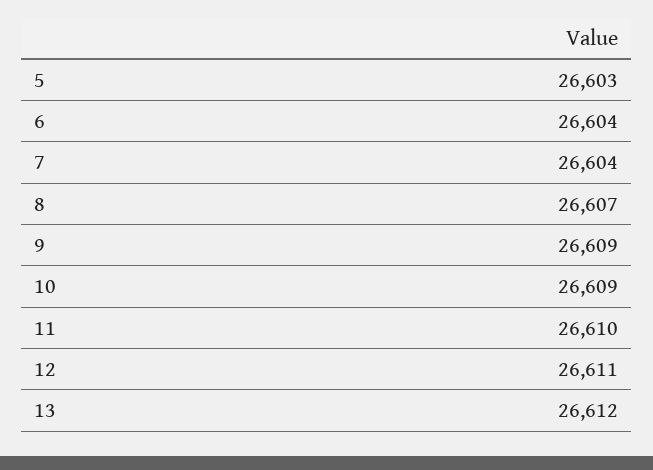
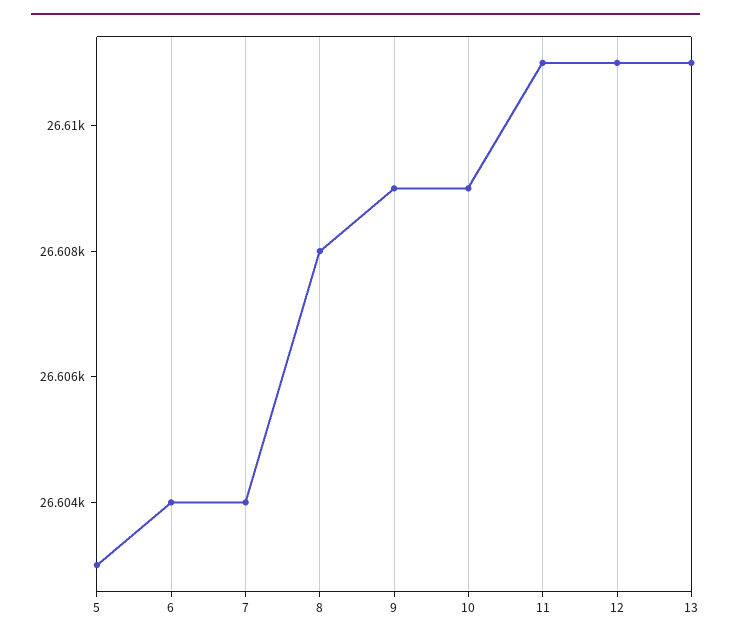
8: 26607 -> 26608
11: 26610 -> 26611
13: 26612 -> 26611

